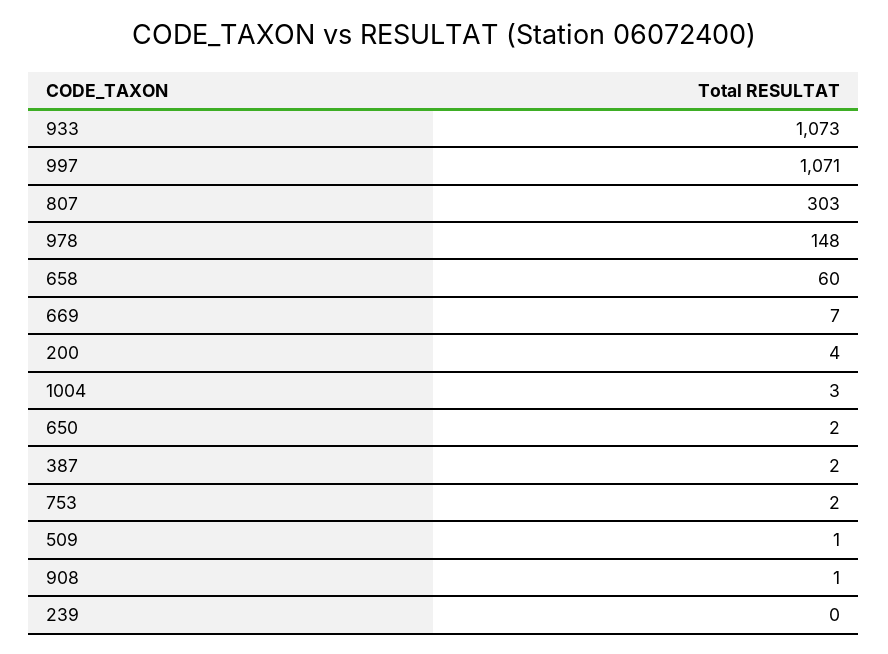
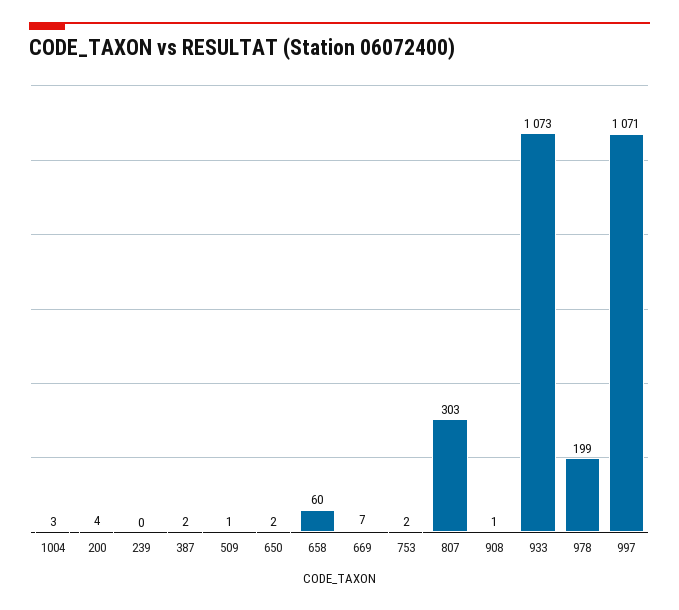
978: 148 -> 199

